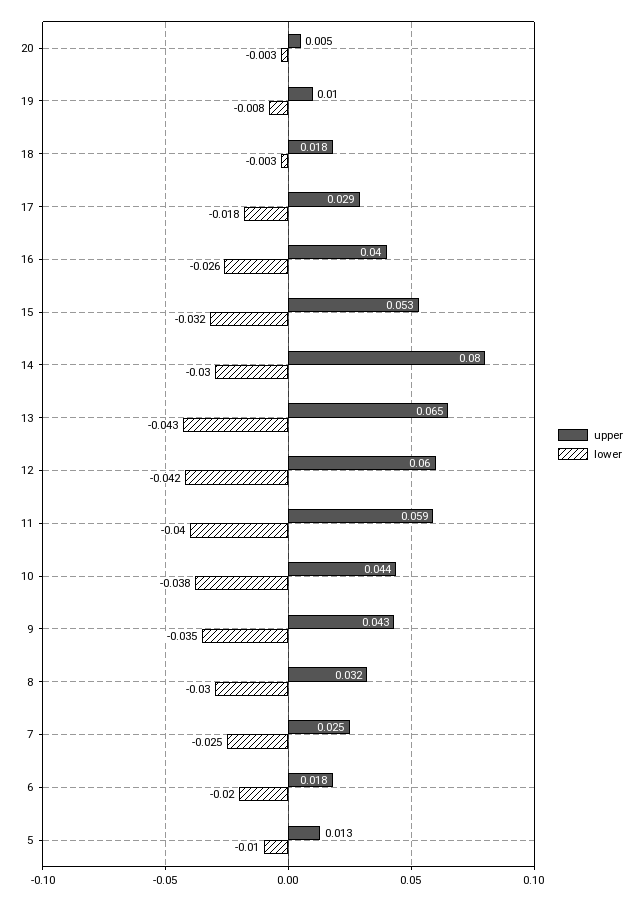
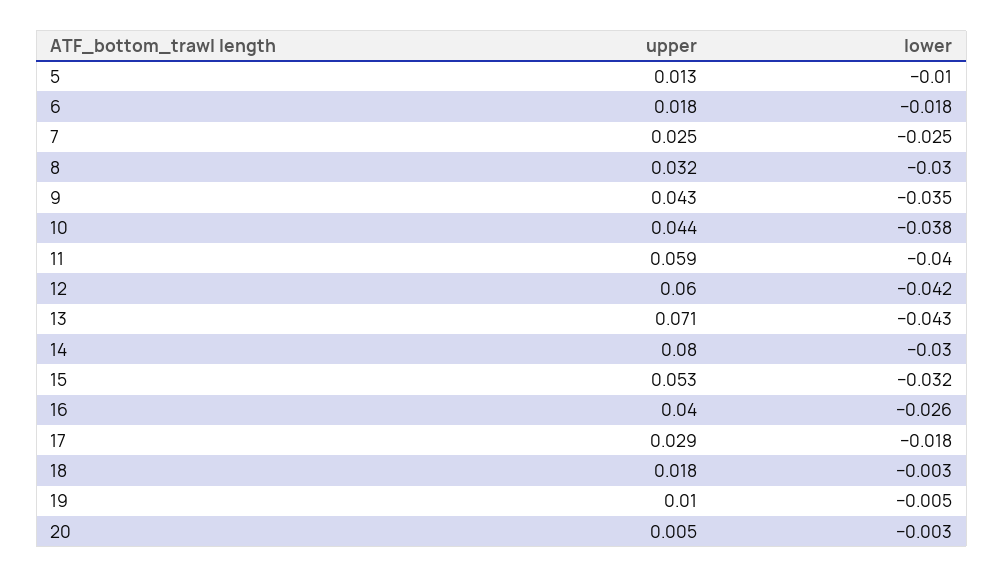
lower, 19: -0.008 -> -0.005
upper, 13: 0.065 -> 0.071
lower, 6: -0.02 -> -0.018

